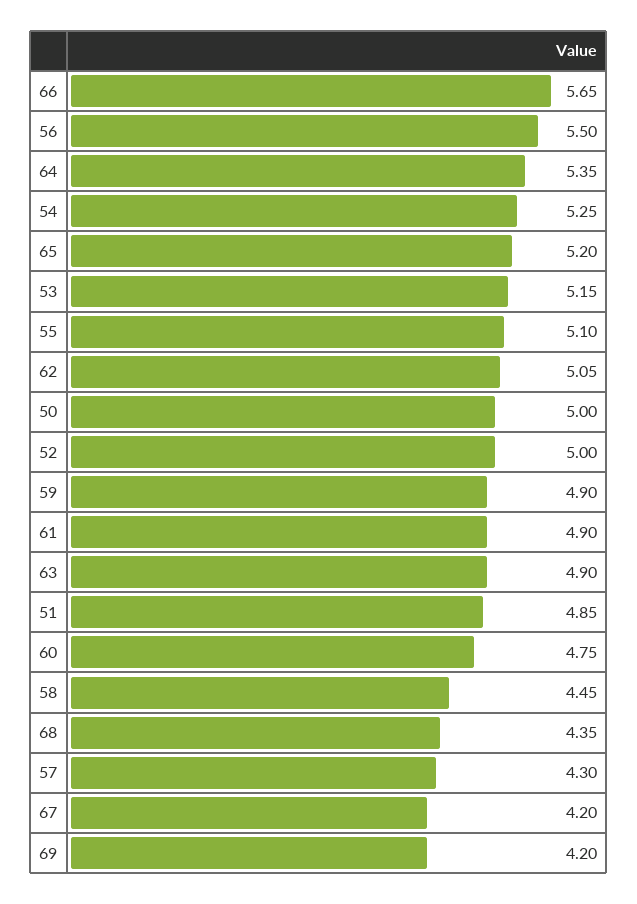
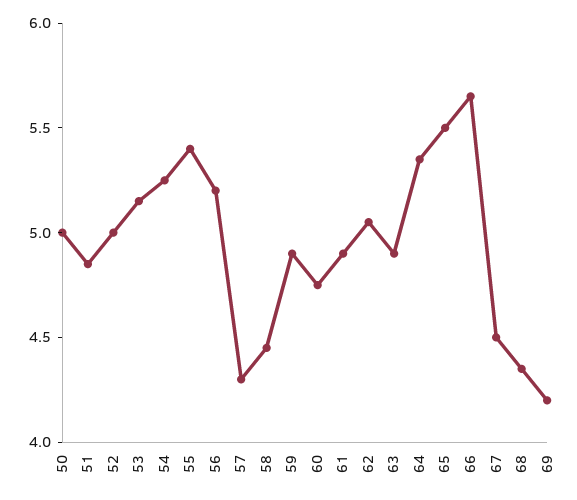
56: 5.5 -> 5.2
65: 5.2 -> 5.5
55: 5.1 -> 5.4
67: 4.2 -> 4.5

